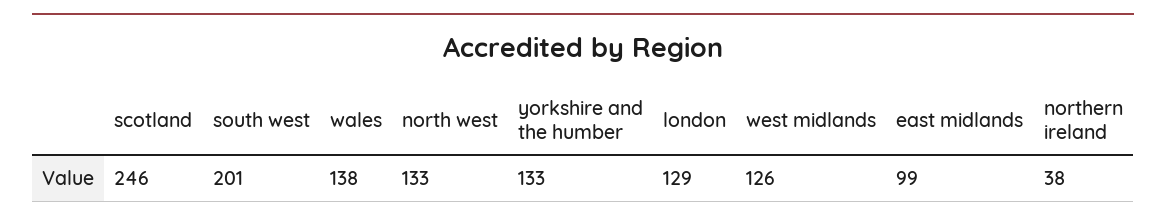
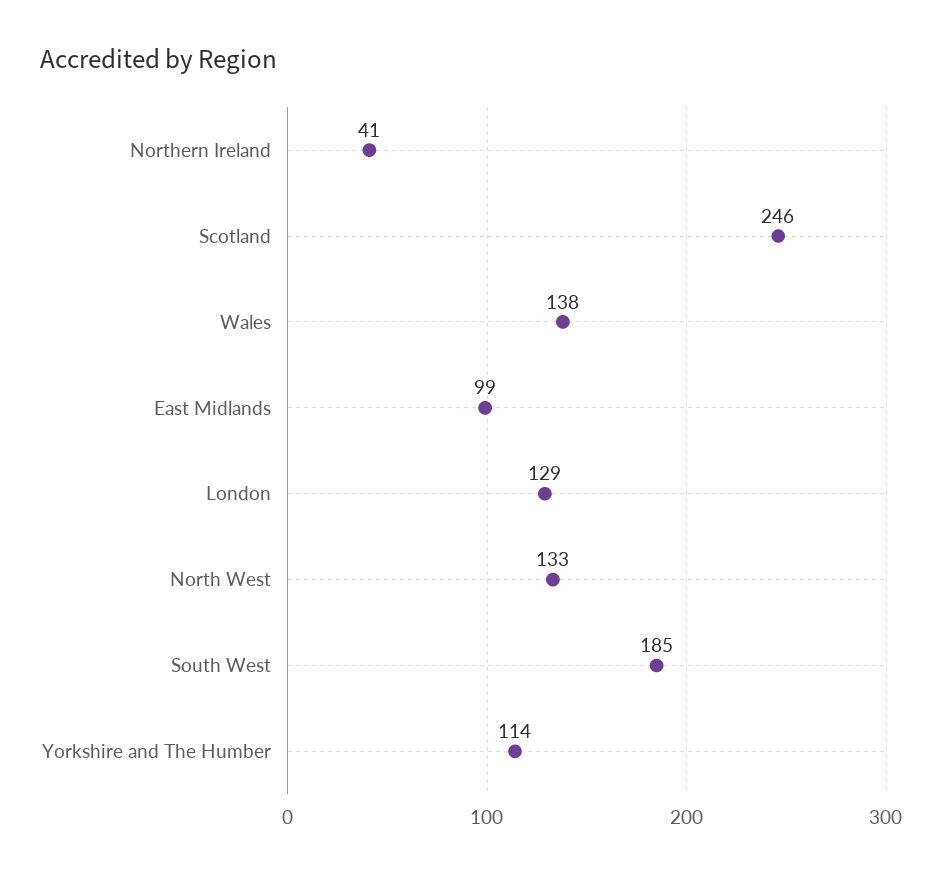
south west: 201 -> 185
yorkshire and the humber: 133 -> 114
west midlands: 126 -> none
northern ireland: 38 -> 41

